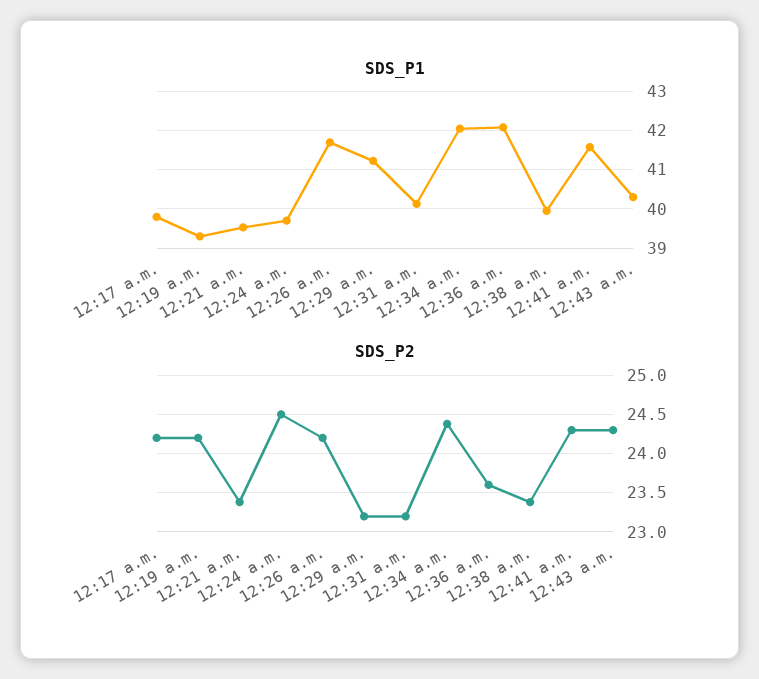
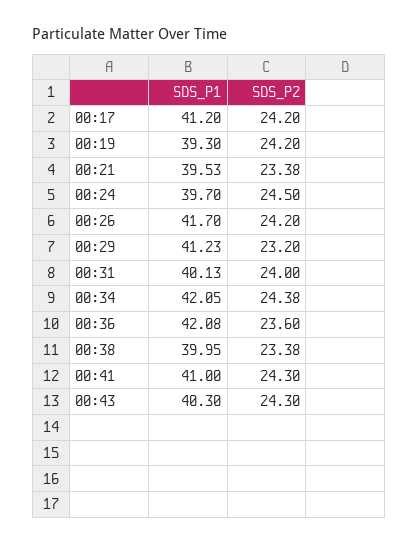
SDS_P1, 12:17 a.m.: 39.8 -> 41.2
SDS_P1, 12:41 a.m.: 41.6 -> 41
SDS_P2, 12:31 a.m.: 23.2 -> 24

